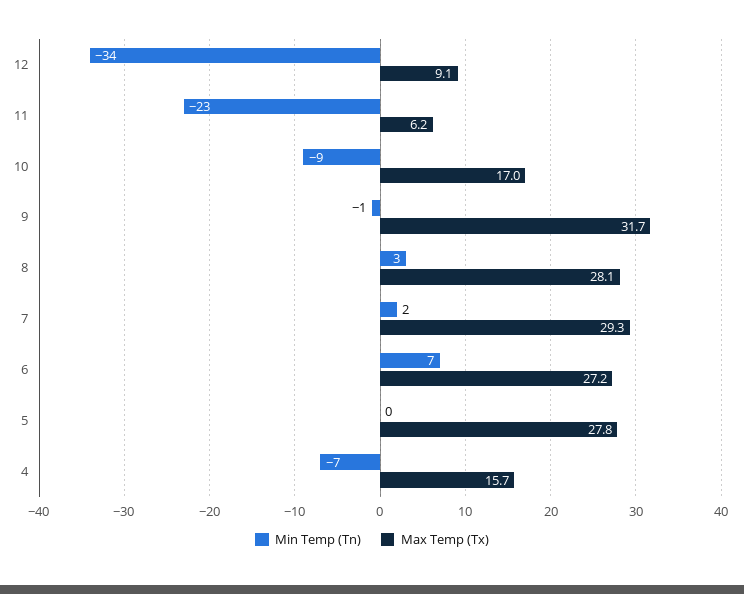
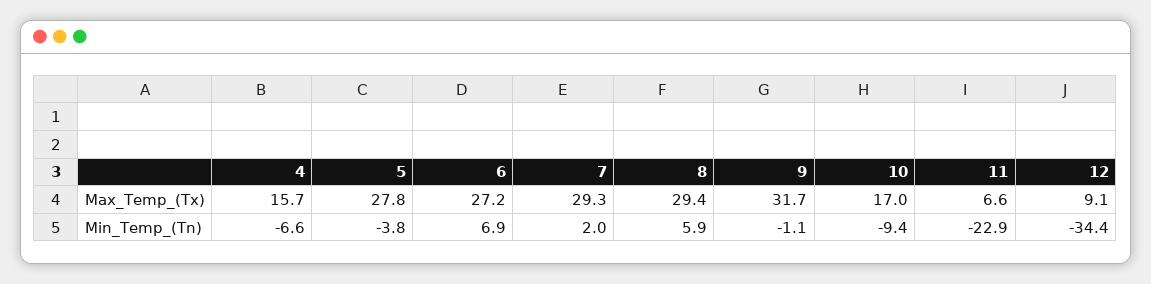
Max Temp (Tx), 11: 6.2 -> 6.6
Min Temp (Tn), 8: 3 -> 5.9
Max Temp (Tx), 8: 28.1 -> 29.4
Min Temp (Tn), 5: 0 -> -3.8

